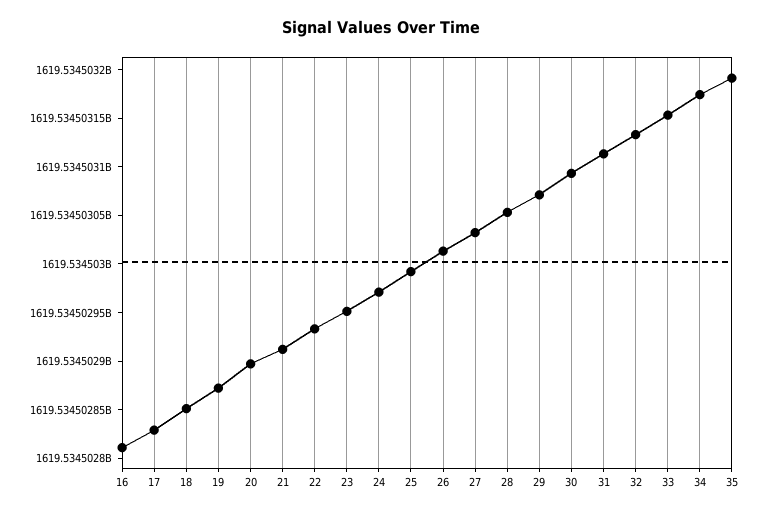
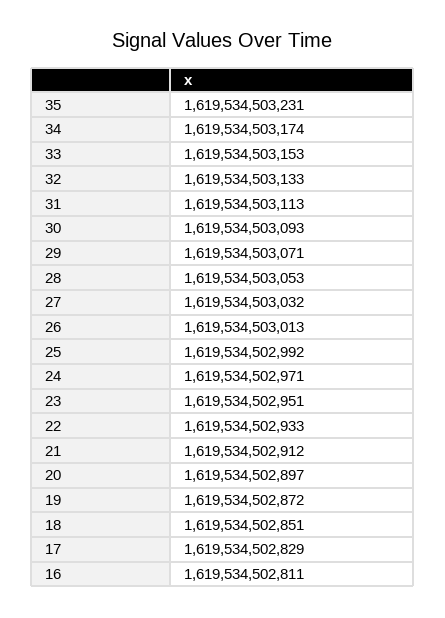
35: 1619534503190 -> 1619534503231

